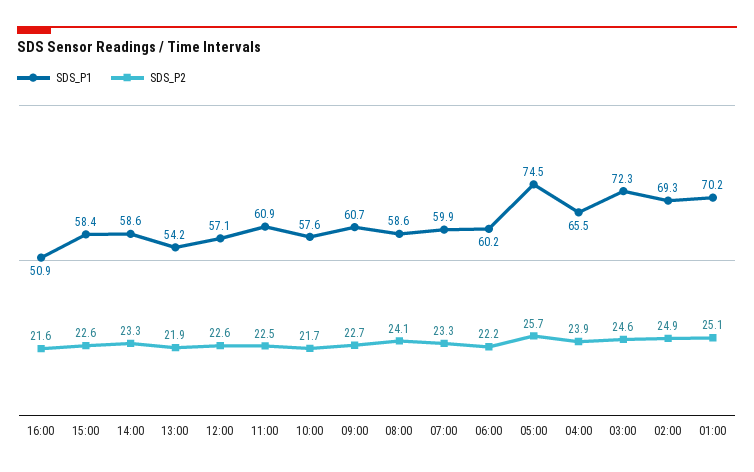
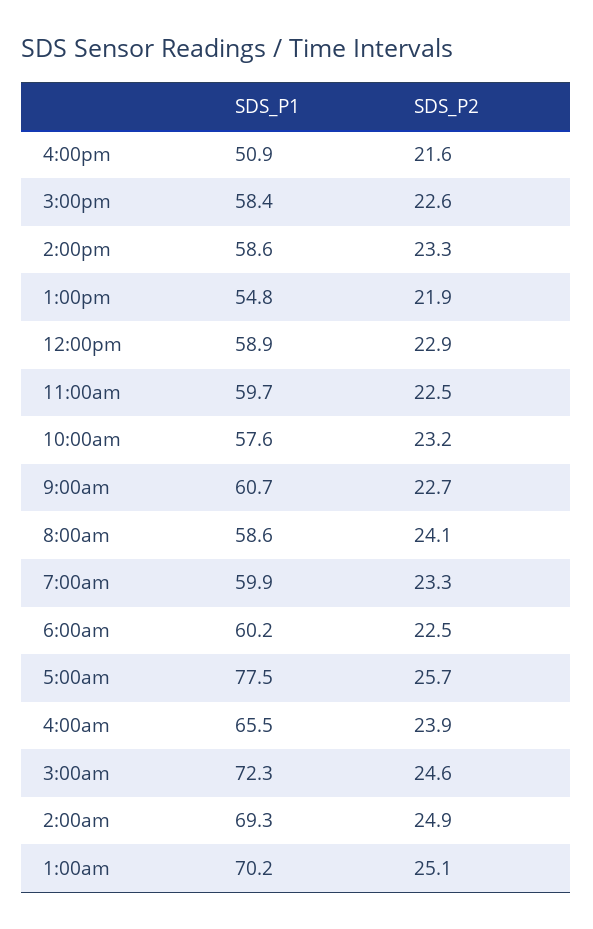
SDS_P1, 13:00: 54.2 -> 54.8
SDS_P1, 12:00: 57.1 -> 58.9
SDS_P2, 12:00: 22.6 -> 22.9
SDS_P1, 11:00: 60.9 -> 59.7
SDS_P2, 10:00: 21.7 -> 23.2
SDS_P2, 06:00: 22.2 -> 22.5
SDS_P1, 05:00: 74.5 -> 77.5

